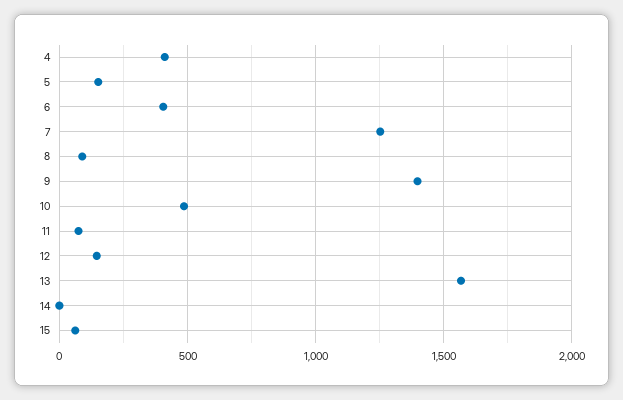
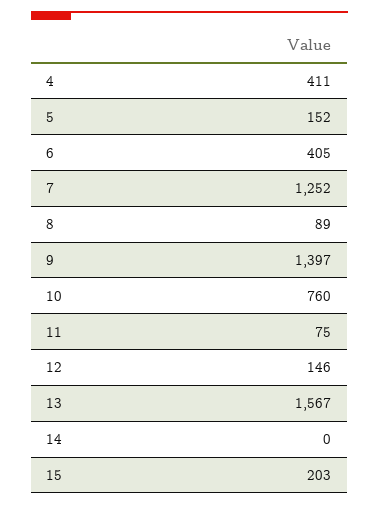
10: 500 -> 760
15: 50 -> 203

